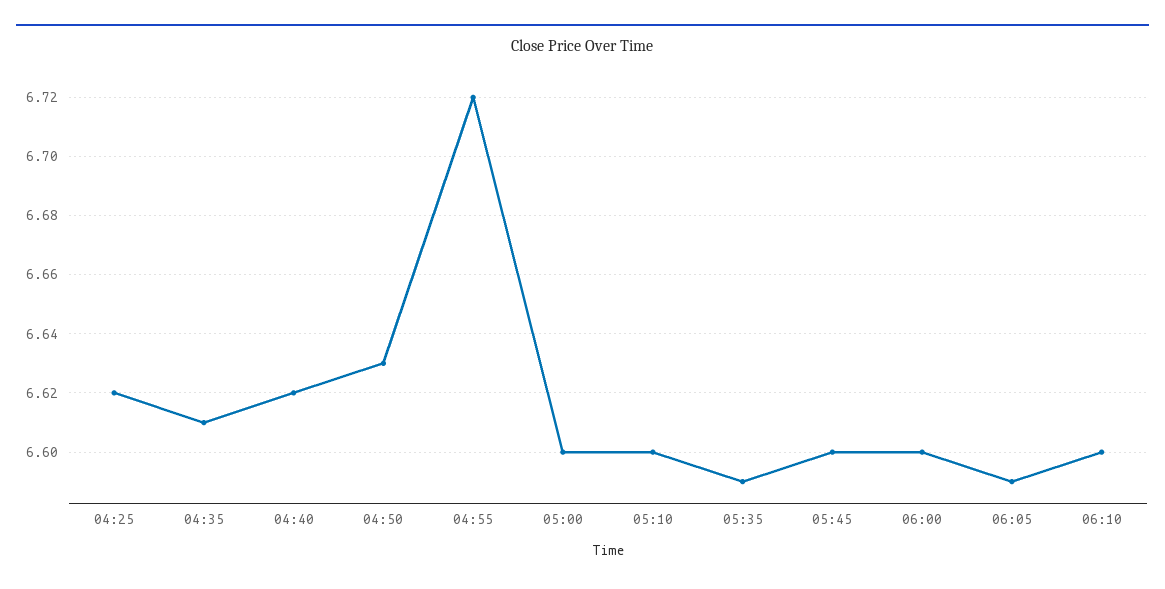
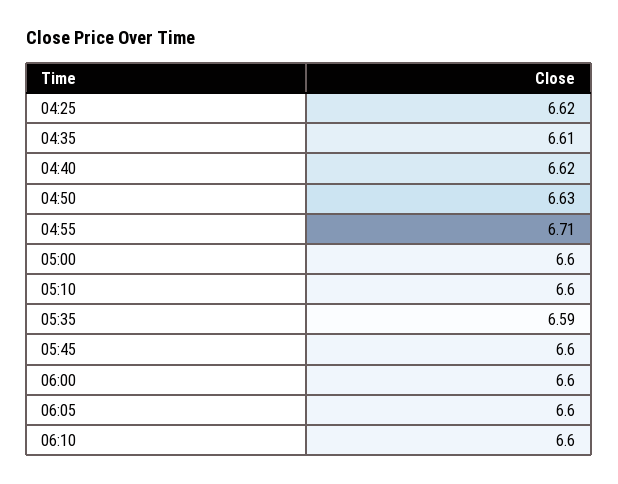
04:55: 6.72 -> 6.71
06:05: 6.59 -> 6.6

